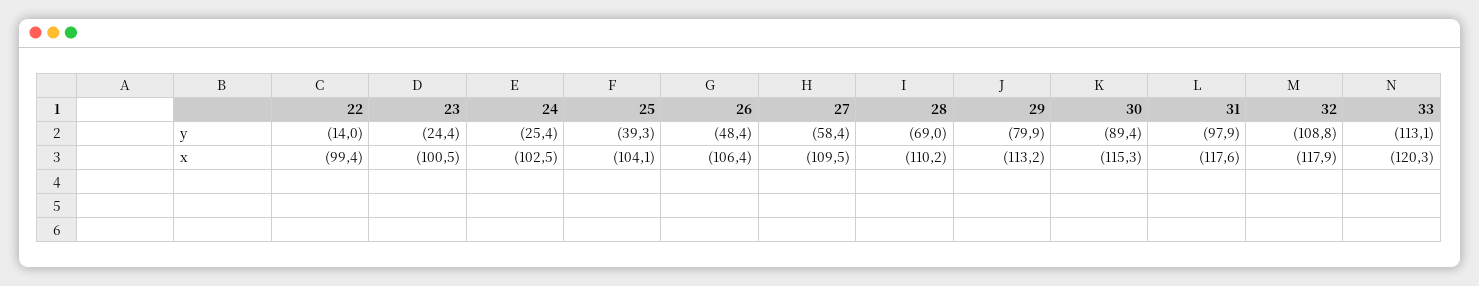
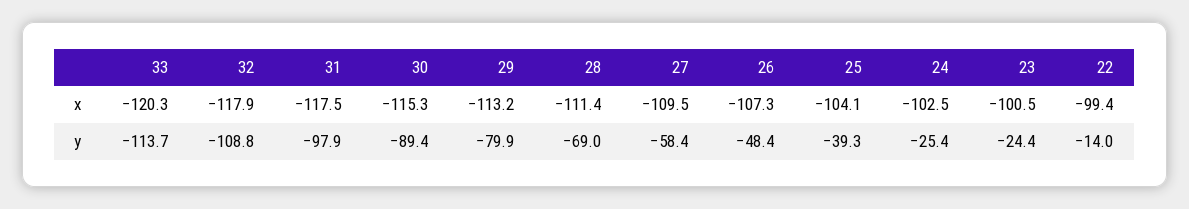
33, y: -113.1 -> -113.7
26, x: -106.4 -> -107.3
28, x: -110.2 -> -111.4
31, x: -117.6 -> -117.5

